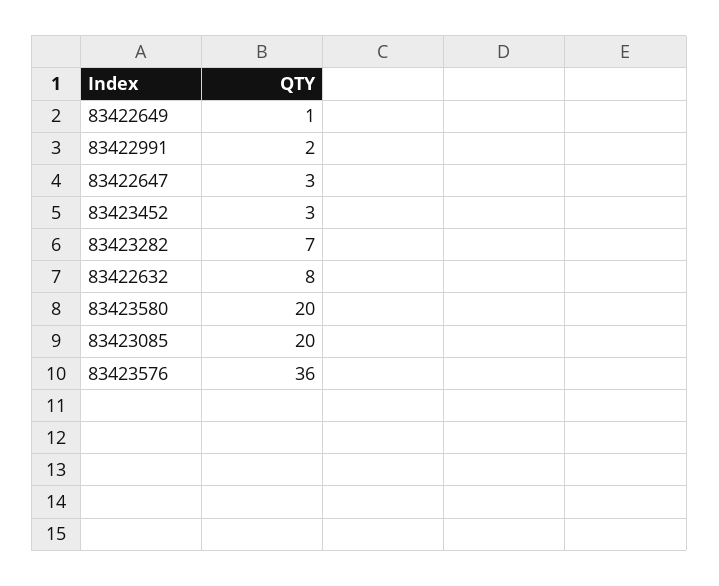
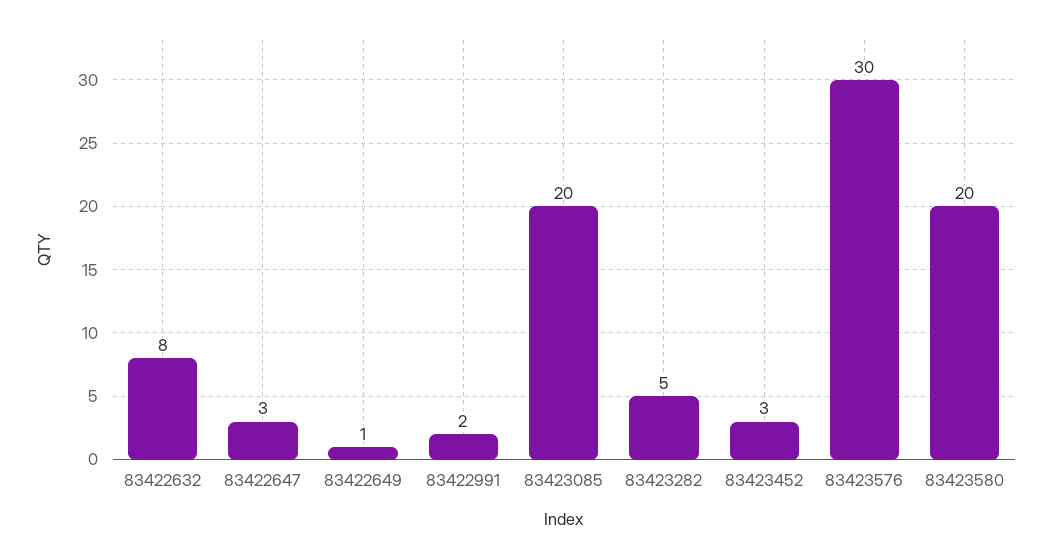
83423282: 7 -> 5
83423576: 36 -> 30

